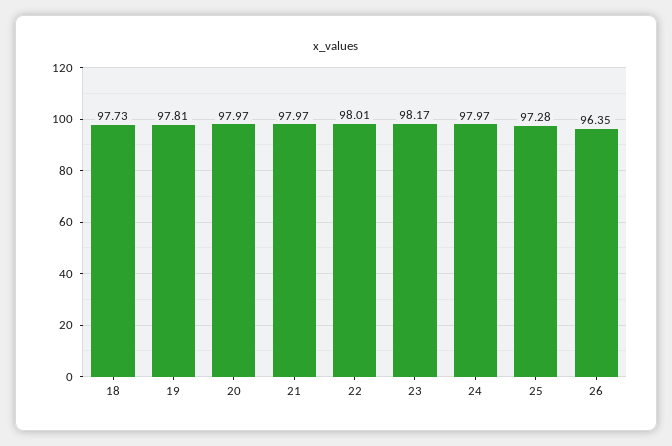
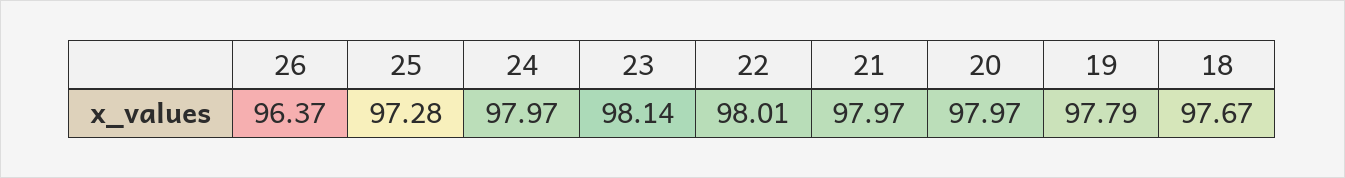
18: 97.73 -> 97.67
19: 97.81 -> 97.79
23: 98.17 -> 98.14
26: 96.35 -> 96.37

